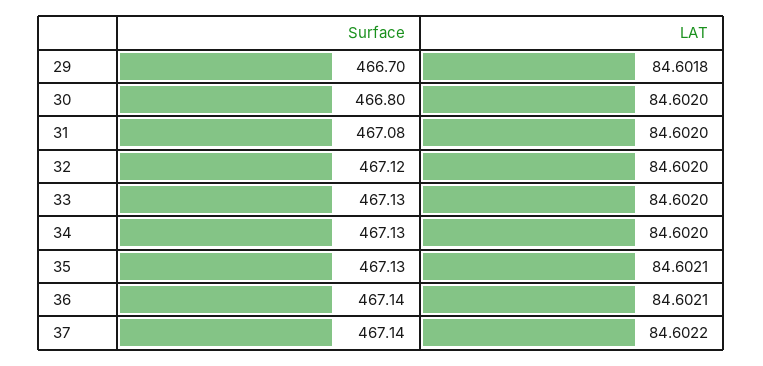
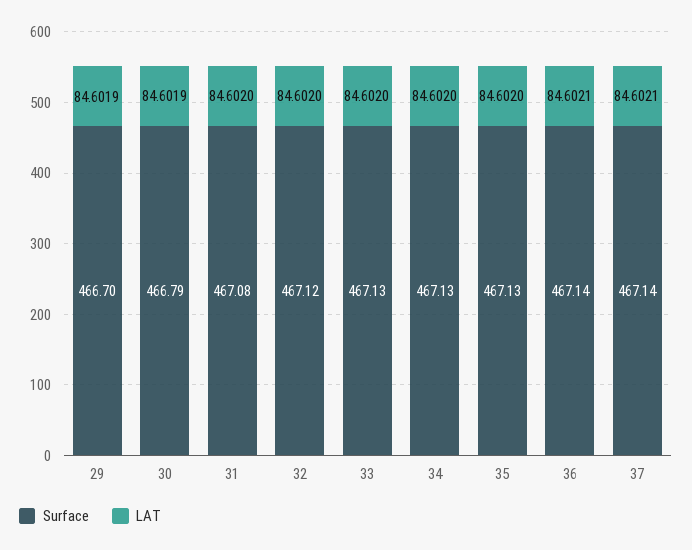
LAT, 29: 84.6018 -> 84.6019
Surface, 30: 466.8 -> 466.79
LAT, 30: 84.602 -> 84.6019
LAT, 35: 84.6021 -> 84.602
LAT, 37: 84.6022 -> 84.6021

